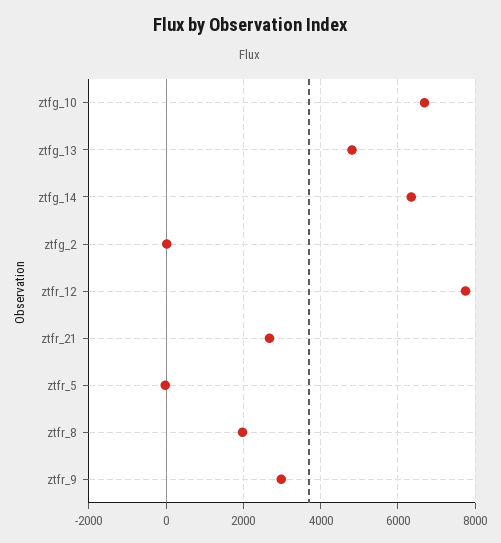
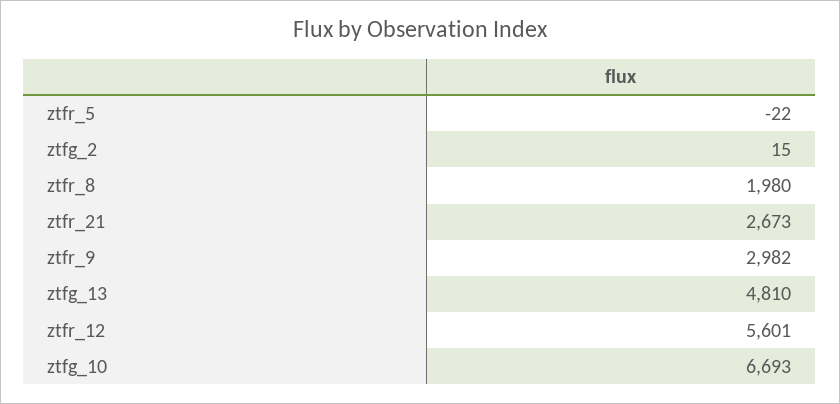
ztfg_14: 6400 -> none
ztfr_12: 7800 -> 5601

